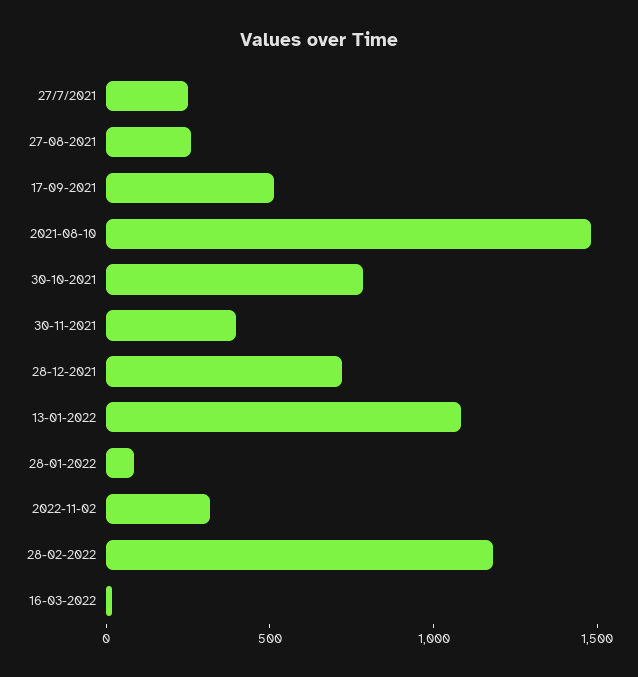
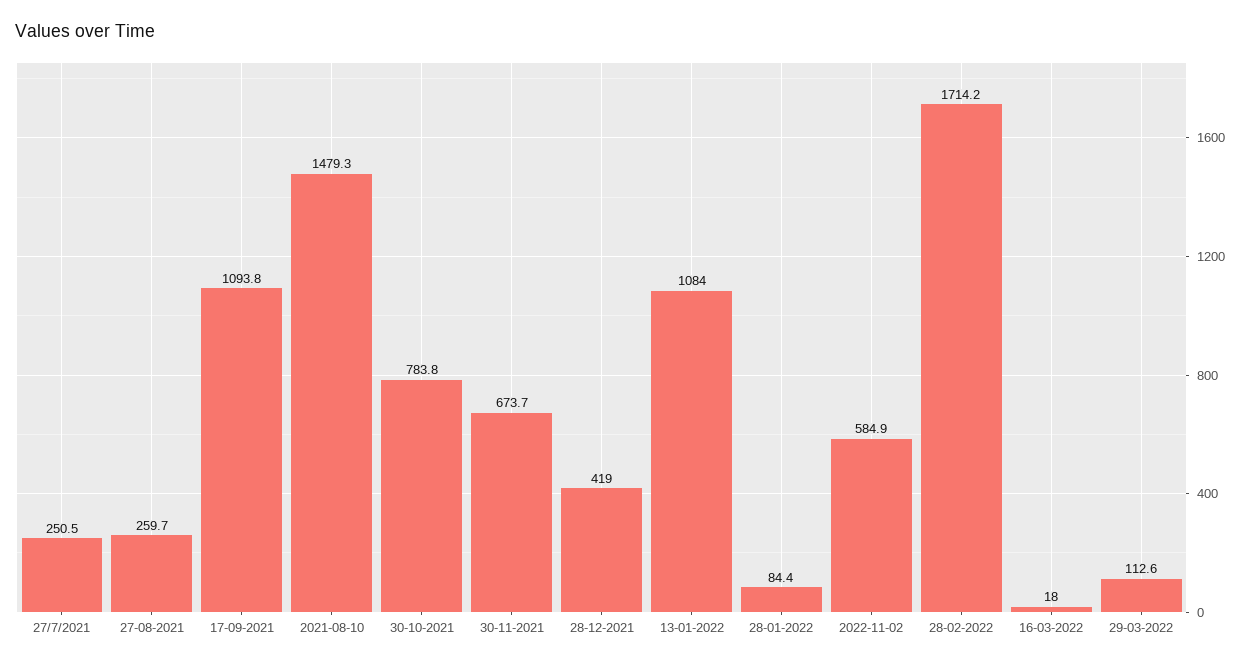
17-09-2021: 500 -> 1093.8
30-11-2021: 400 -> 673.7
28-12-2021: 700 -> 419
2022-11-02: 300 -> 584.9
28-02-2022: 1200 -> 1714.2
29-03-2022: none -> 112.6

